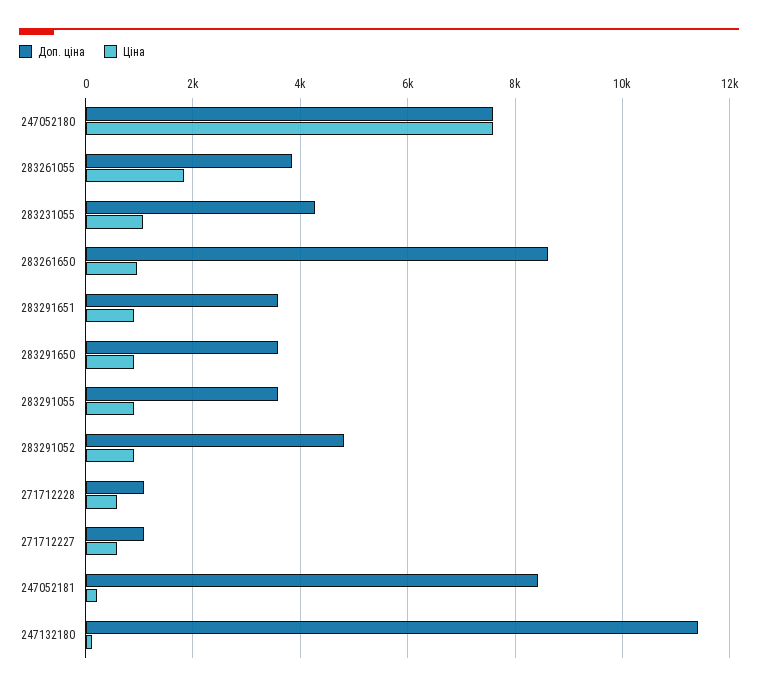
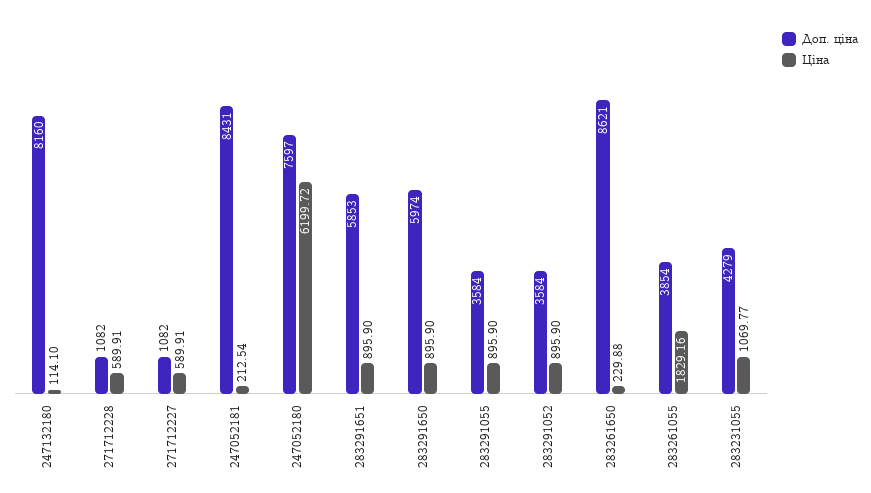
Ціна, 247052180: 7600 -> 6199.72
Ціна, 283261650: 1000 -> 229.88
Доп. ціна, 283291651: 3600 -> 5853
Доп. ціна, 283291650: 3600 -> 5974
Доп. ціна, 283291052: 4800 -> 3584
Доп. ціна, 247132180: 11400 -> 8160

